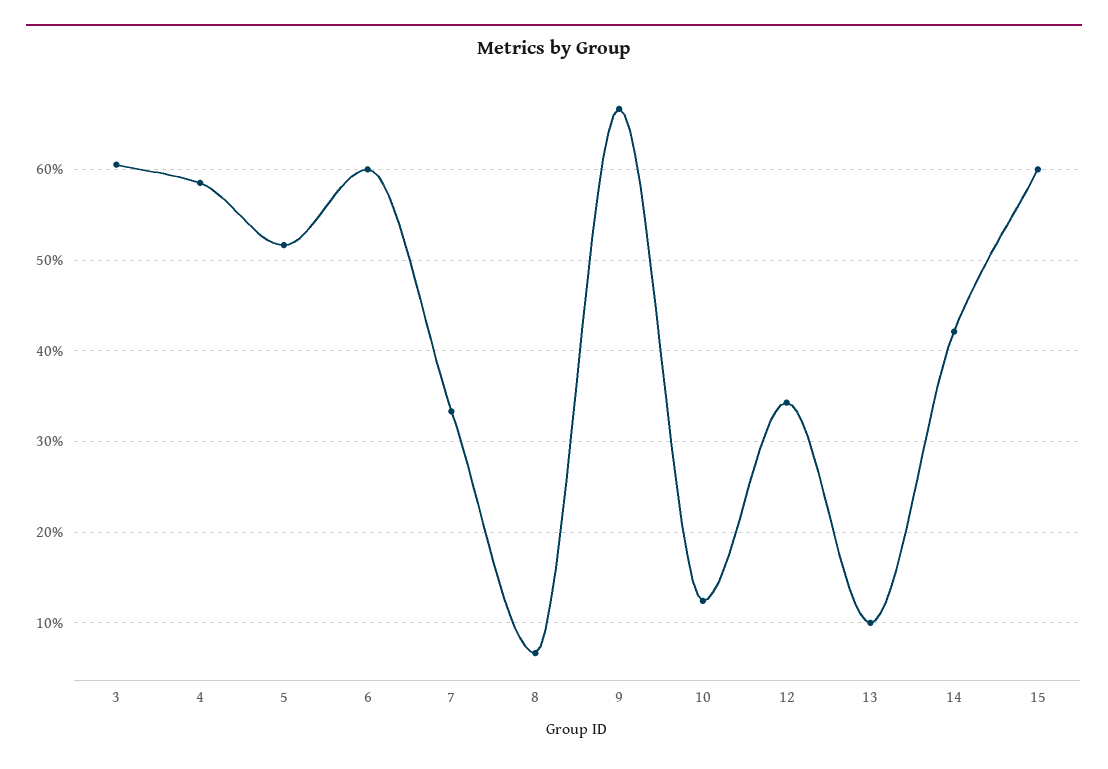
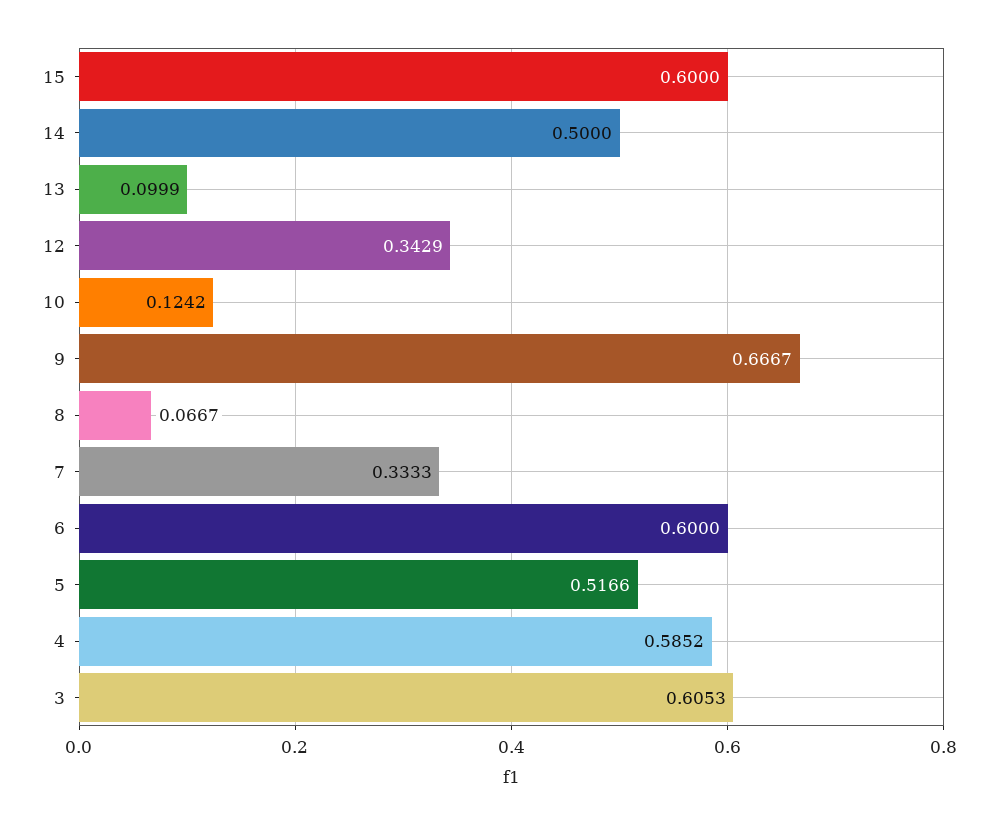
14: 0.42 -> 0.5

